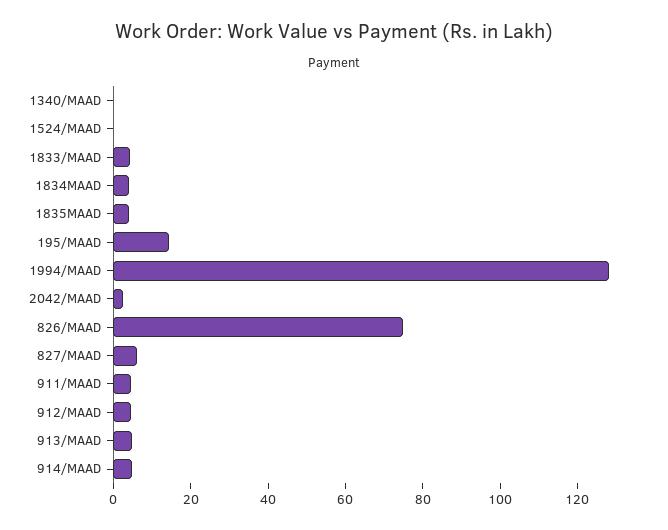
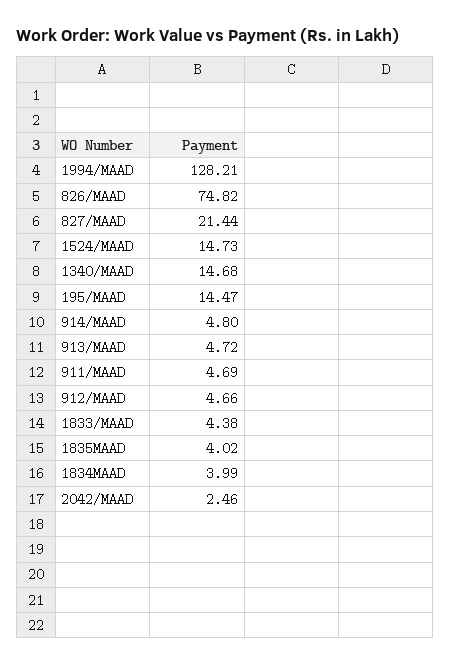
1340/MAAD: 0 -> 14.68
1524/MAAD: 0 -> 14.73
827/MAAD: 5 -> 21.44

